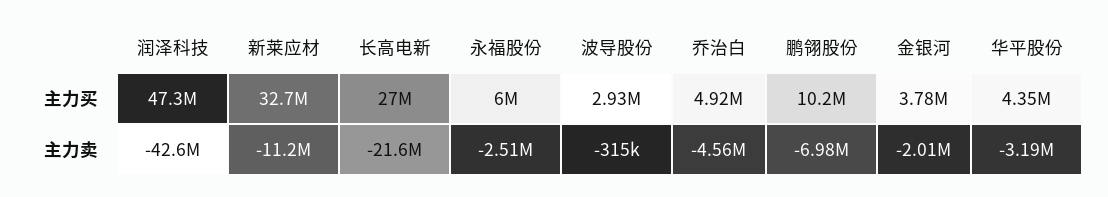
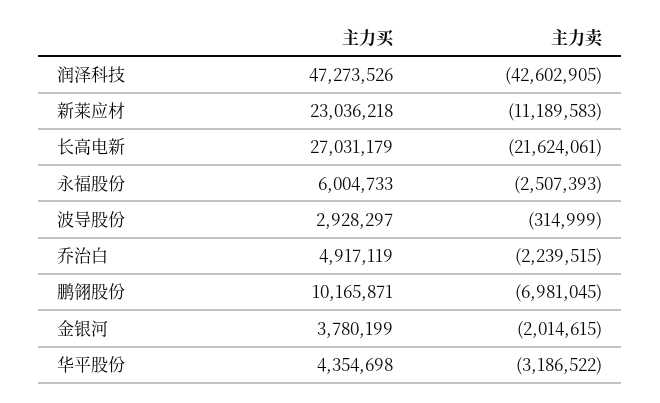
新莱应材, 主力买: 32700000 -> 23036218
乔治白, 主力卖: -4560000 -> -2239515

